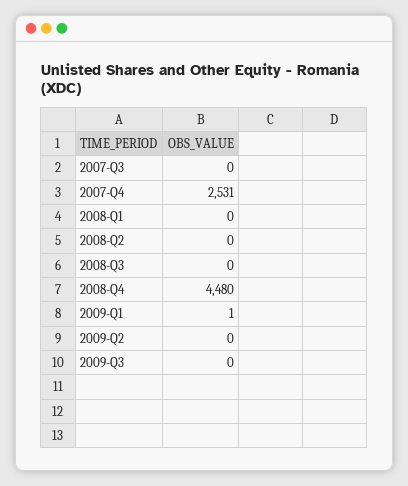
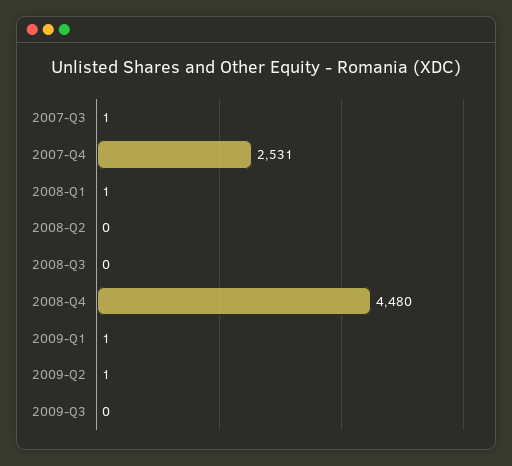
2007-Q3: 0 -> 1
2008-Q1: 0 -> 1
2009-Q2: 0 -> 1

